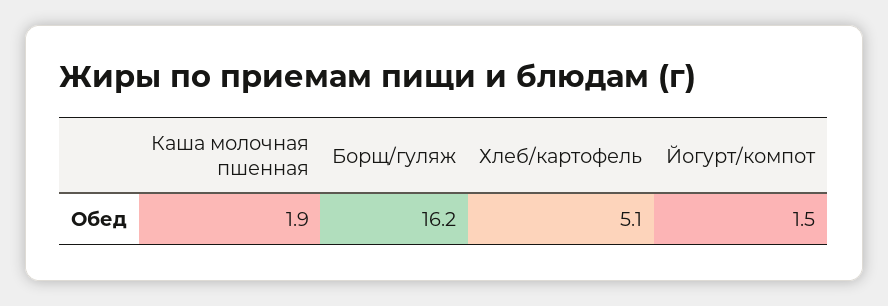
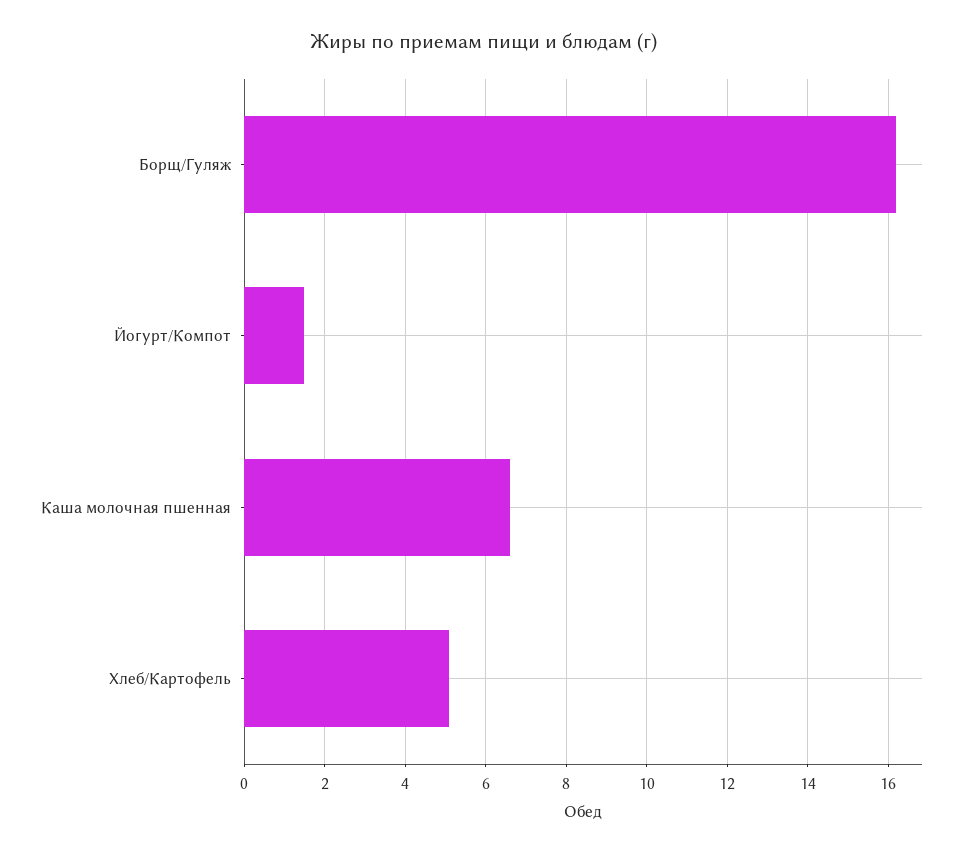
Каша молочная пшенная: 1.9 -> 6.5

